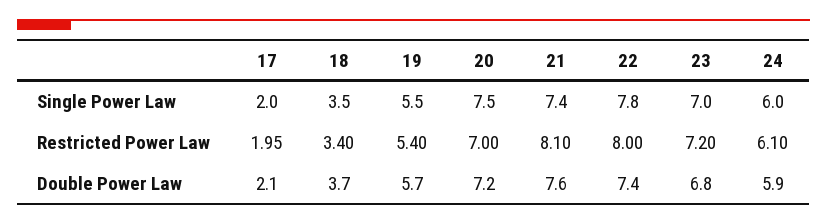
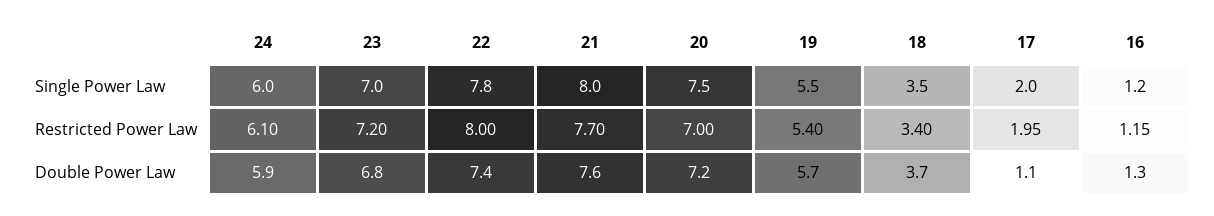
21, Single Power Law: 7.4 -> 8
21, Restricted Power Law: 8.1 -> 7.7
17, Double Power Law: 2.1 -> 1.1
16, Single Power Law: none -> 1.2
16, Restricted Power Law: none -> 1.15
16, Double Power Law: none -> 1.3

